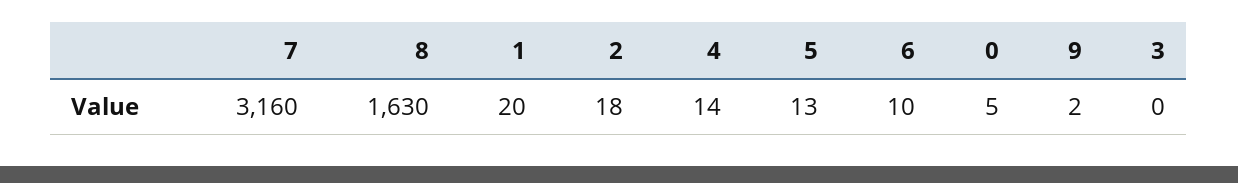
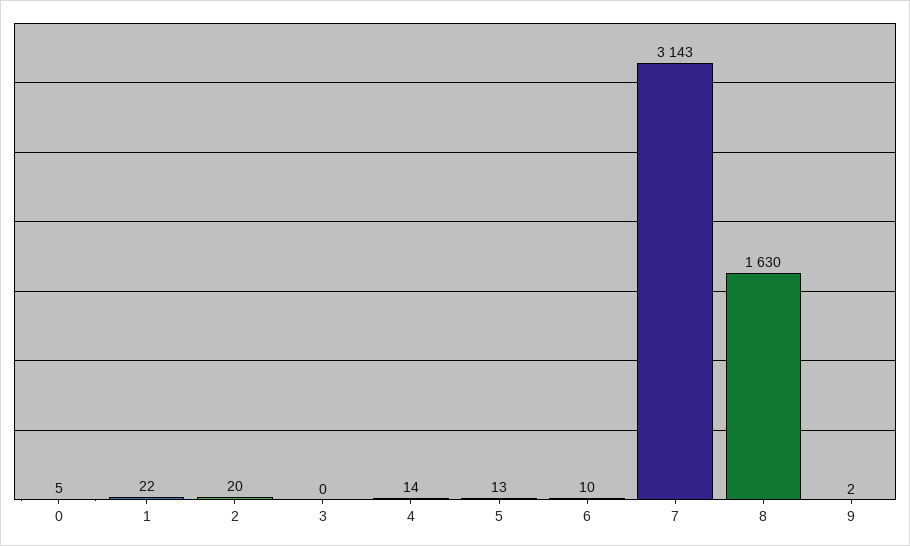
7: 3160 -> 3143
1: 20 -> 22
2: 18 -> 20

